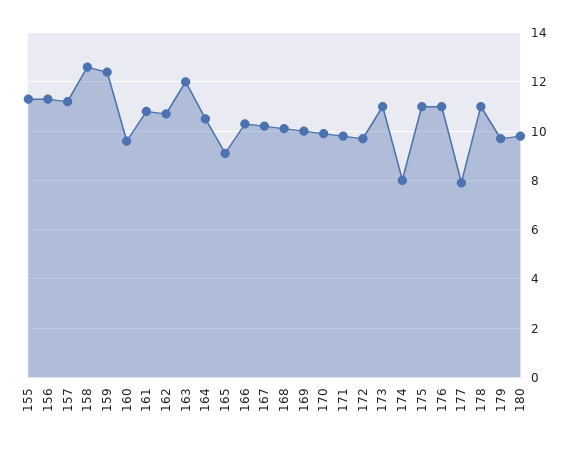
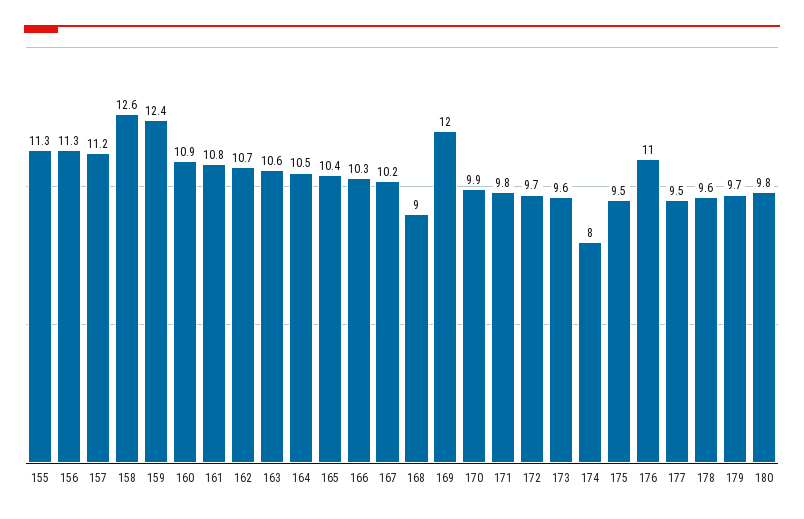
160: 9.5 -> 10.9
163: 12 -> 10.6
165: 9 -> 10.4
168: 10 -> 9
169: 10 -> 12
173: 11 -> 9.6
175: 11 -> 9.5
177: 8 -> 9.5
178: 11 -> 9.6

